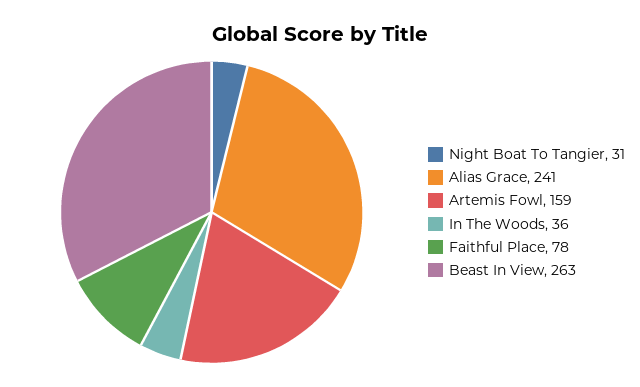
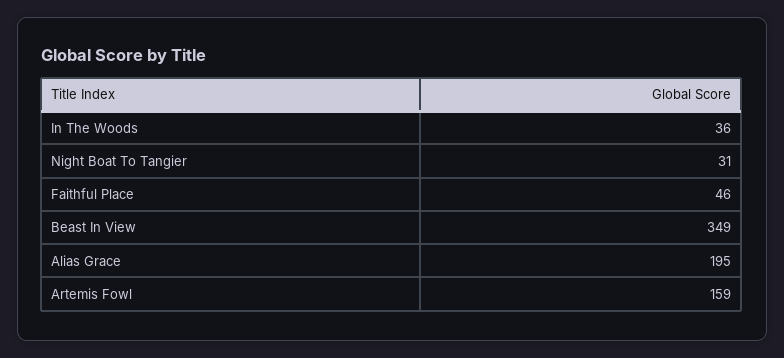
Alias Grace: 241 -> 195
Faithful Place: 78 -> 46
Beast In View: 263 -> 349

